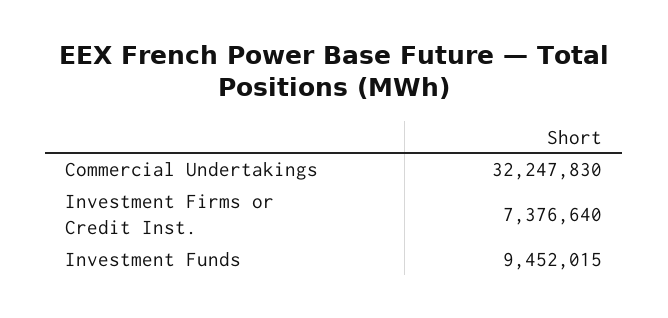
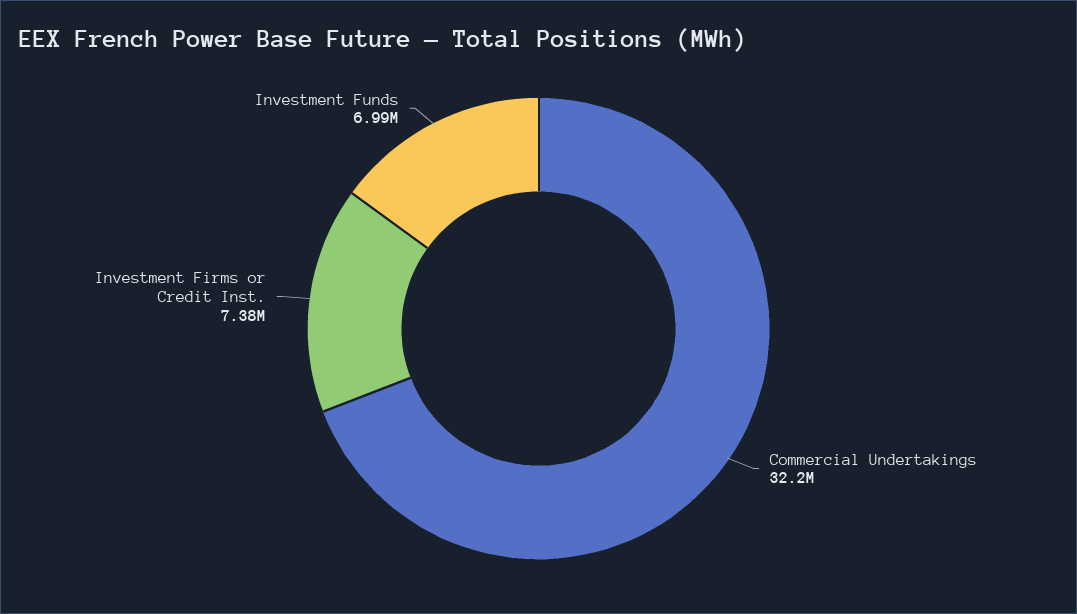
Investment Funds: 9452015 -> 6990000

